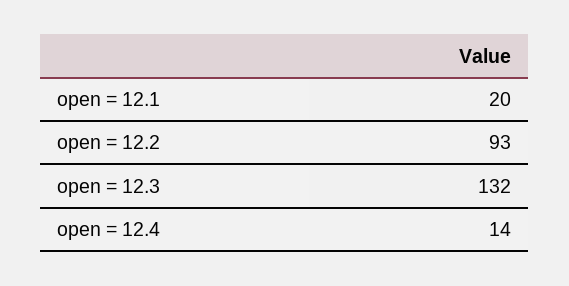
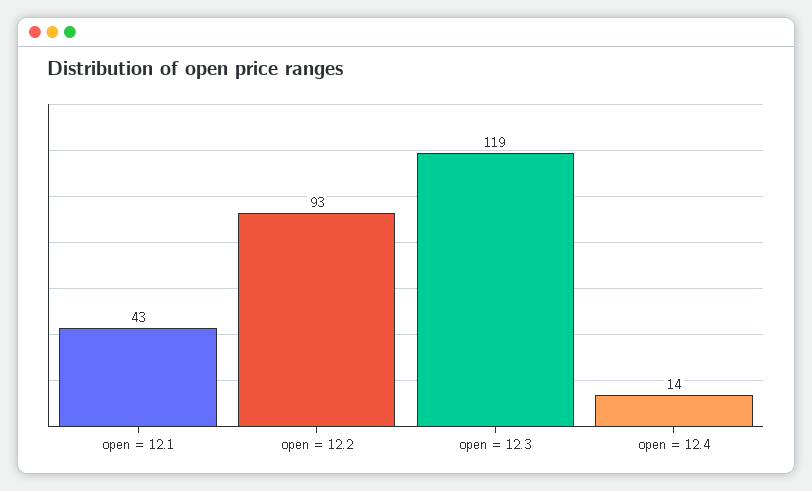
open = 12.1: 20 -> 43
open = 12.3: 132 -> 119

